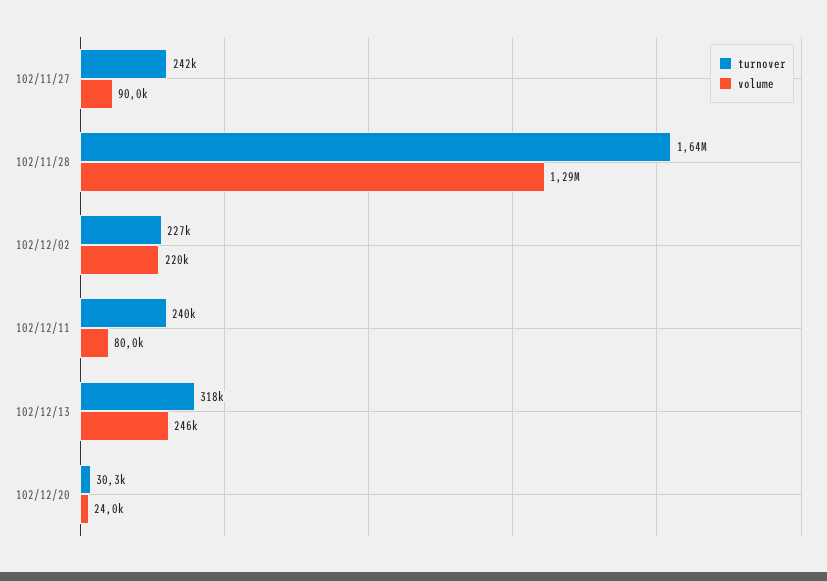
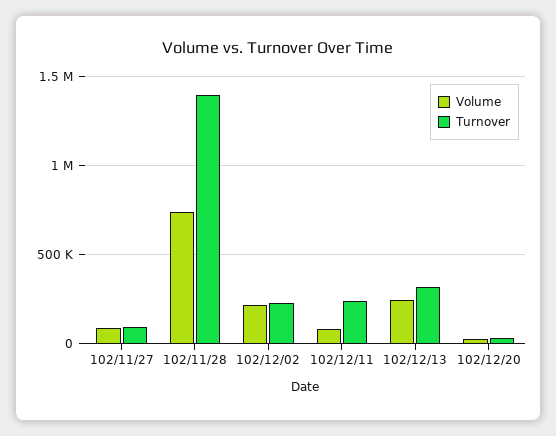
turnover, 102/11/27: 242000 -> 100000
turnover, 102/11/28: 1640000 -> 1400000
volume, 102/11/28: 1290000 -> 750000

